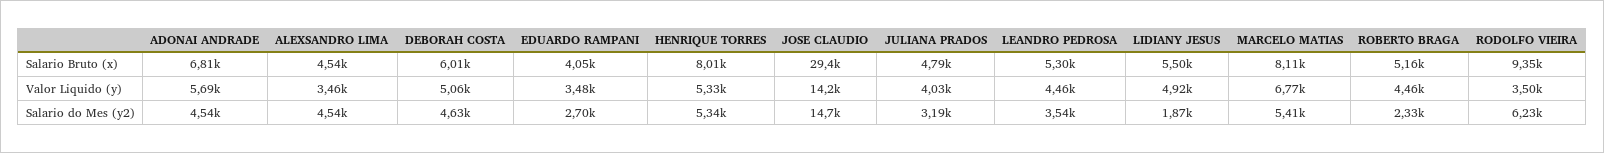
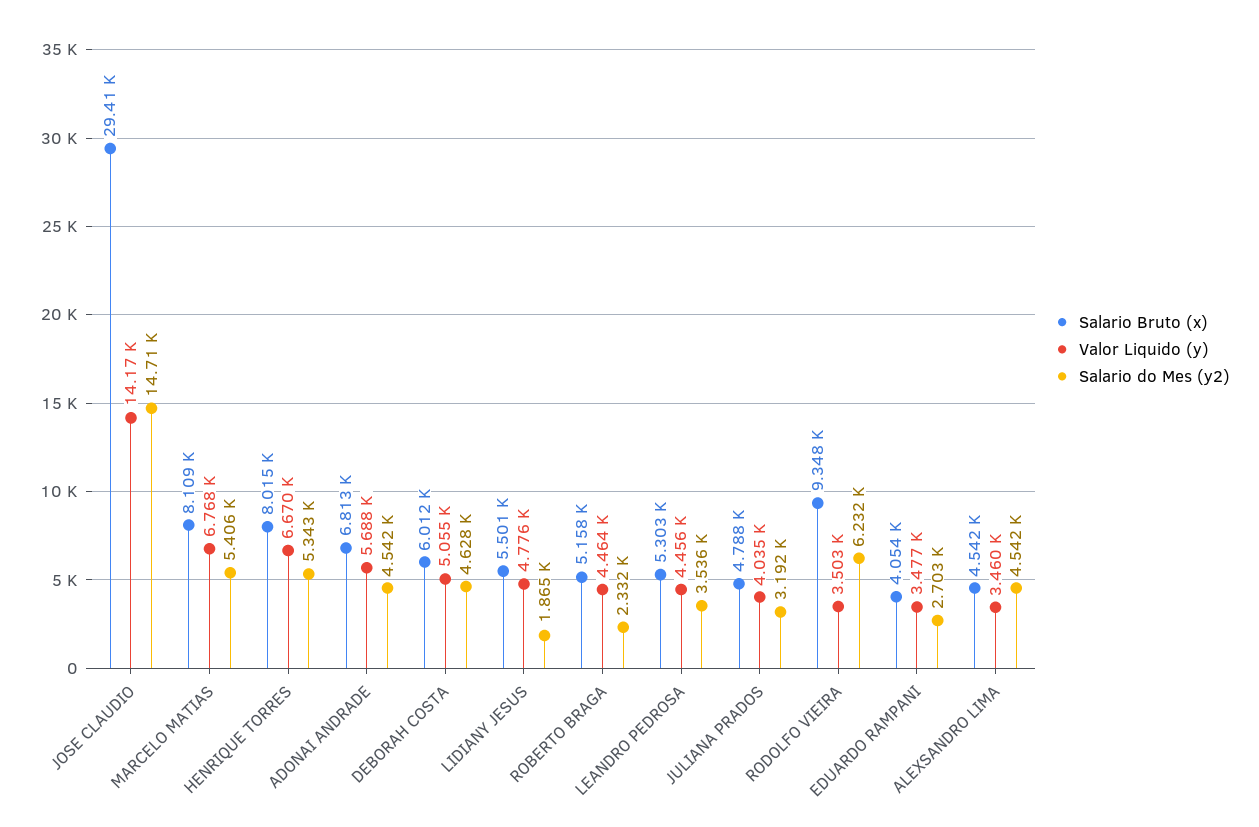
Valor Liquido (y), HENRIQUE TORRES: 5330 -> 6670
Valor Liquido (y), LIDIANY JESUS: 4920 -> 4776

